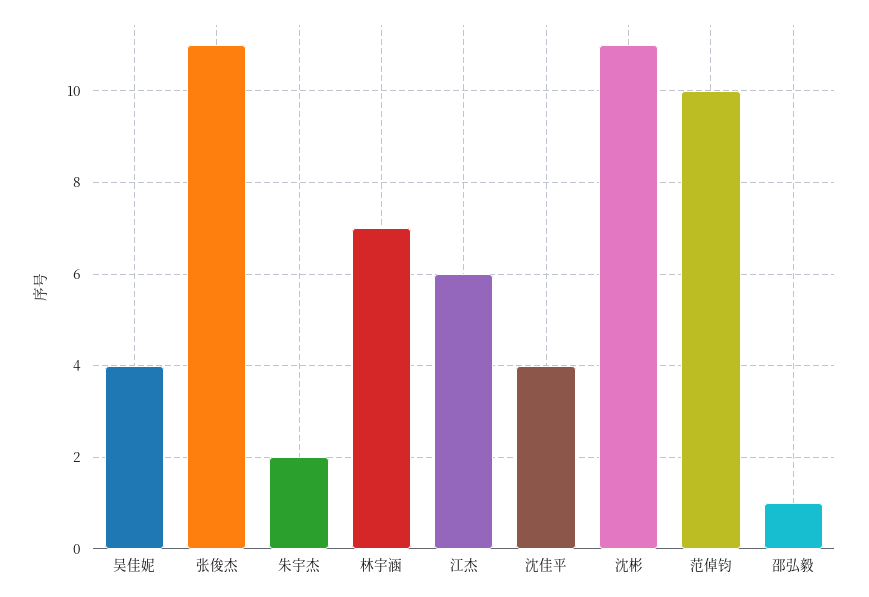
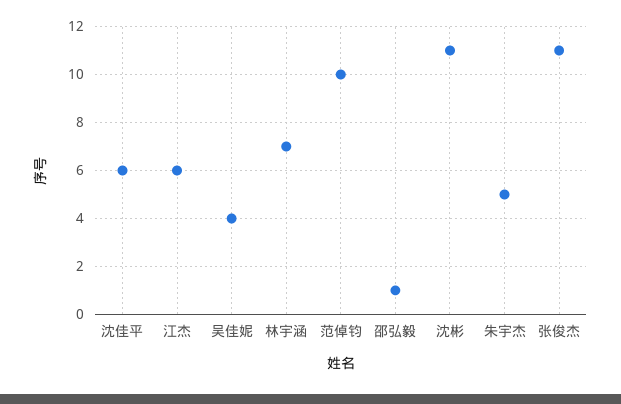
朱宇杰: 2 -> 5
沈佳平: 4 -> 6

